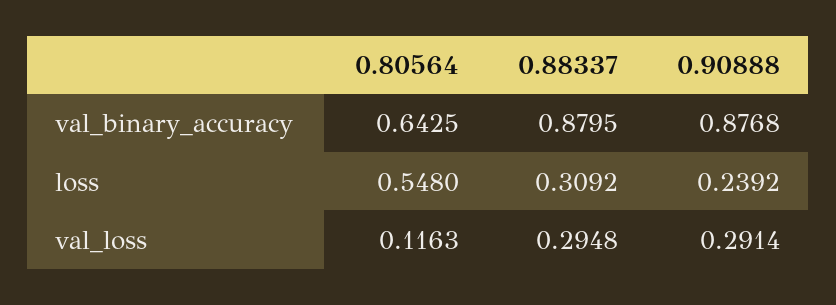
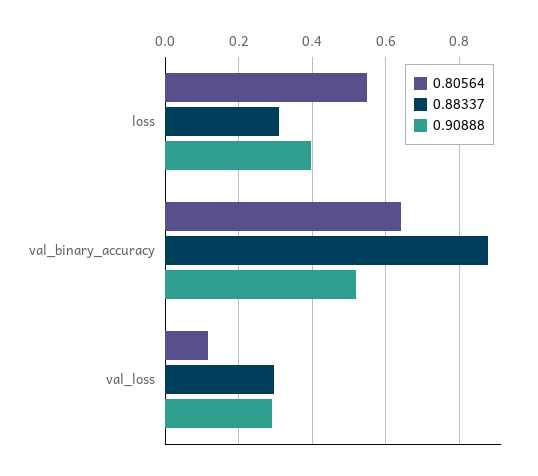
0.90888, val_binary_accuracy: 0.8768 -> 0.52
0.90888, loss: 0.2392 -> 0.4

